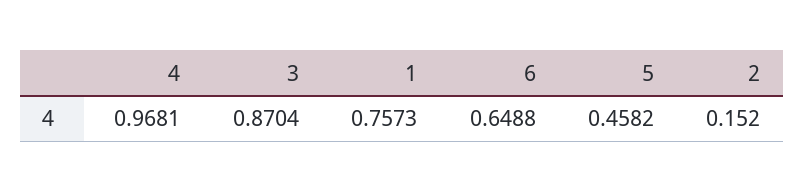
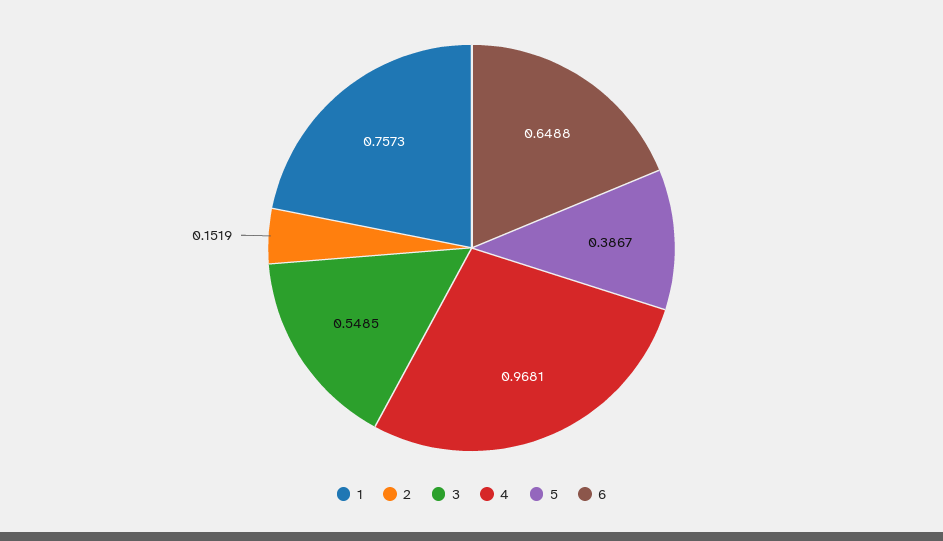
3: 0.8704 -> 0.5485
5: 0.4582 -> 0.3867
2: 0.152 -> 0.1519

